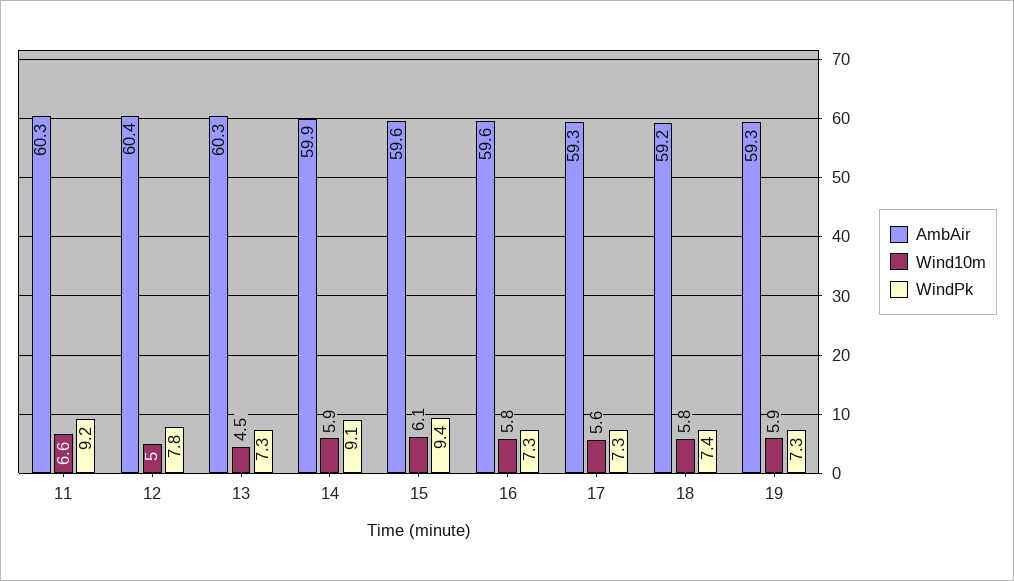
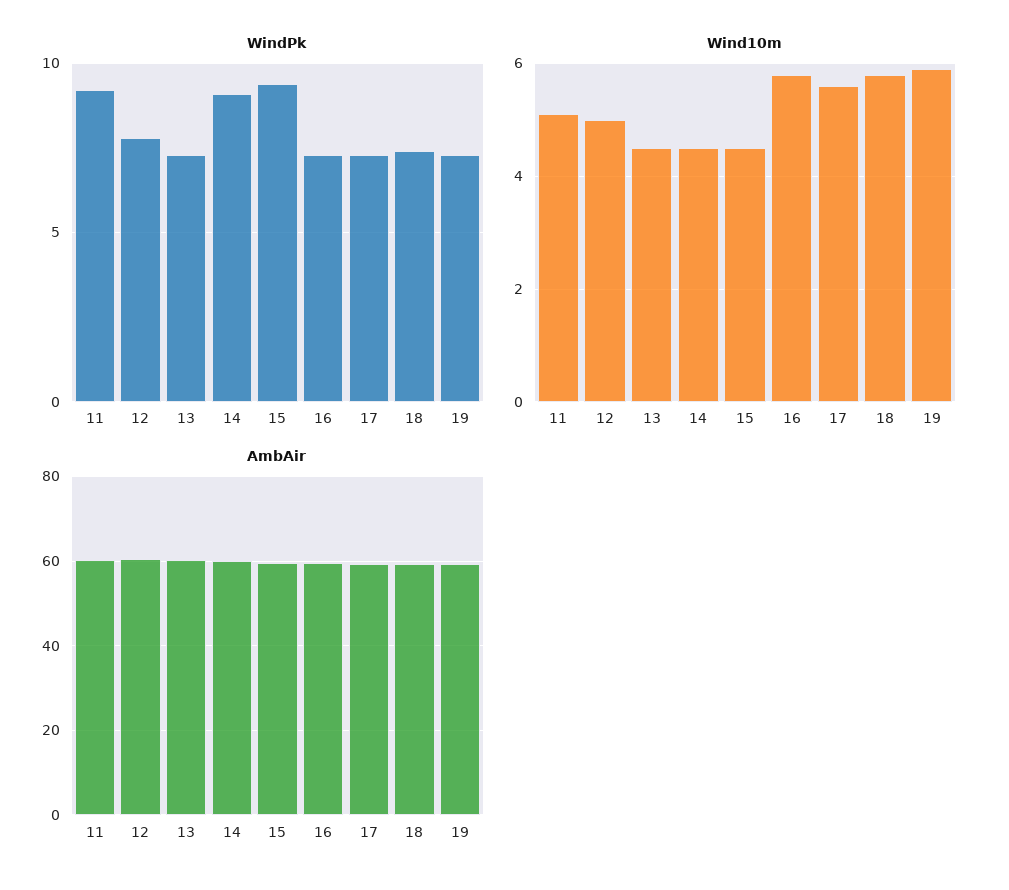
Wind10m, 11: 6.6 -> 5
Wind10m, 14: 5.9 -> 4.5
Wind10m, 15: 6.1 -> 4.5

